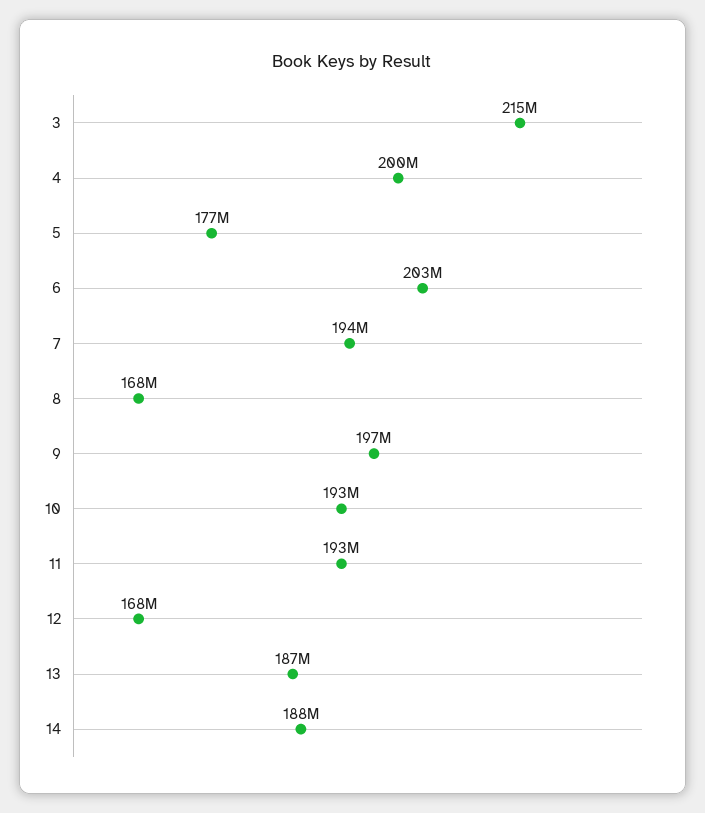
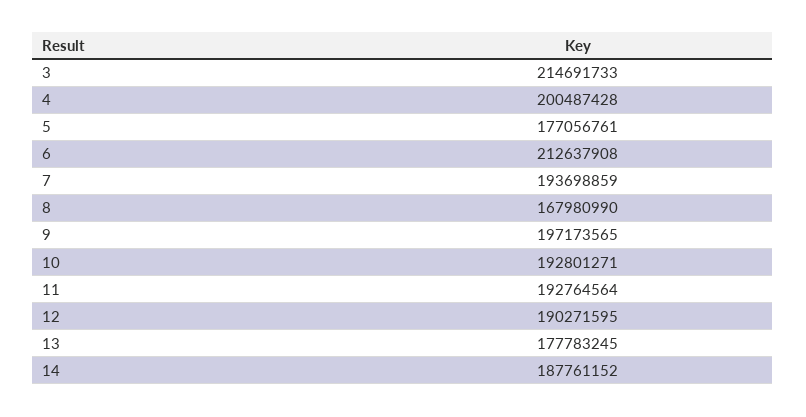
6: 203000000 -> 212637908
12: 168000000 -> 190271595
13: 187000000 -> 177783245

